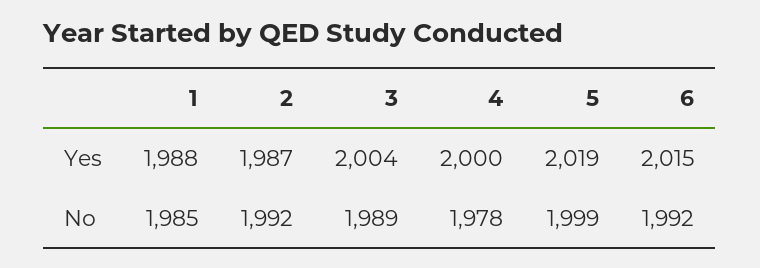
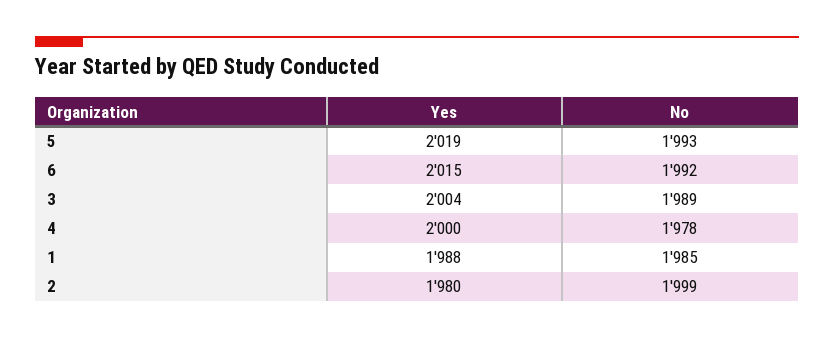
2, Yes: 1987 -> 1980
2, No: 1992 -> 1999
5, No: 1999 -> 1993

